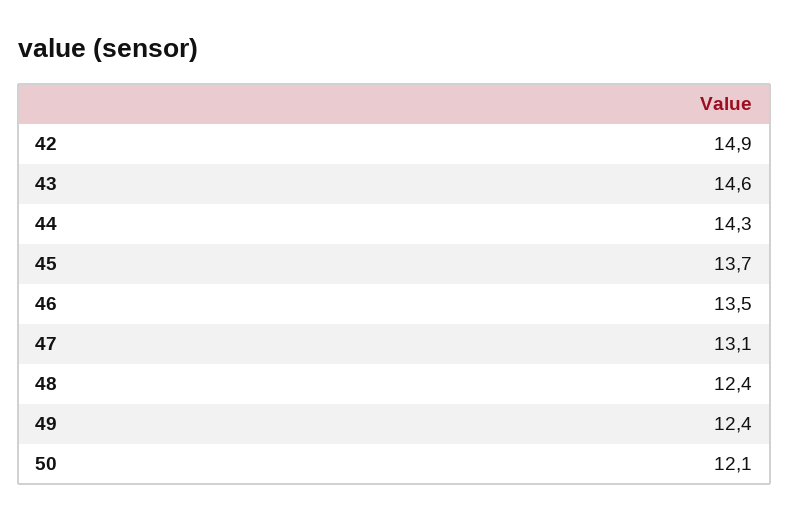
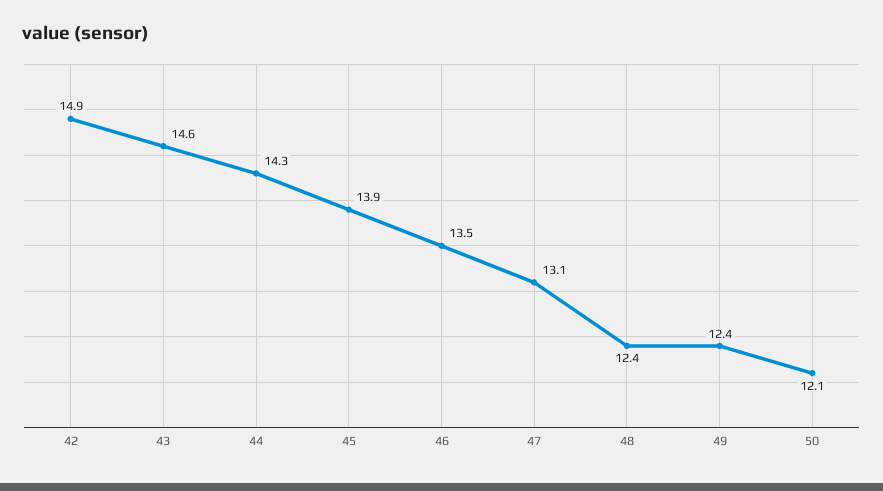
45: 13.7 -> 13.9

